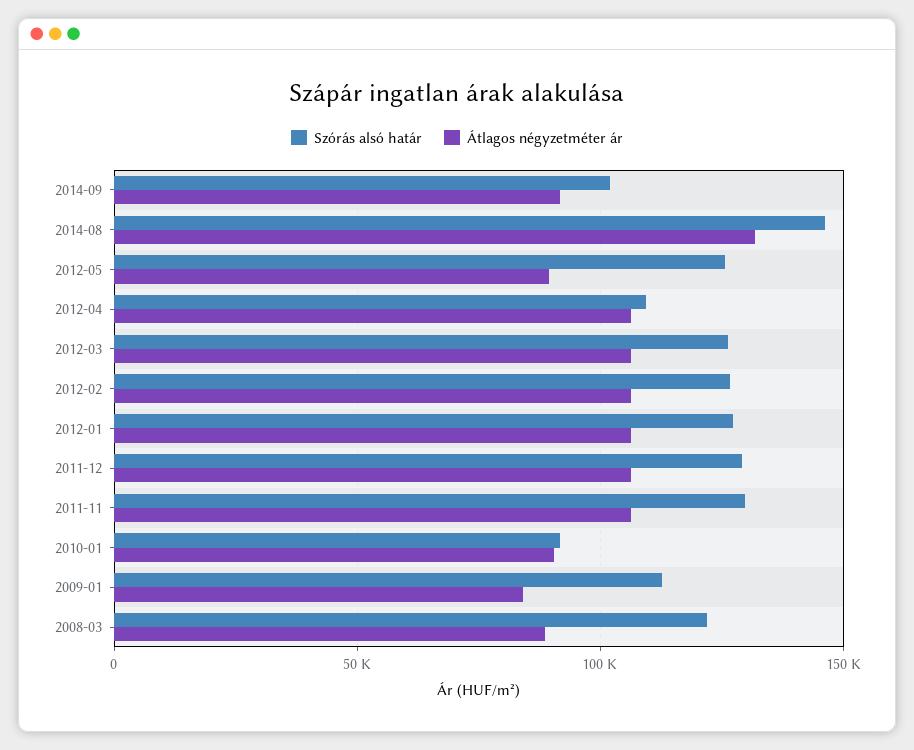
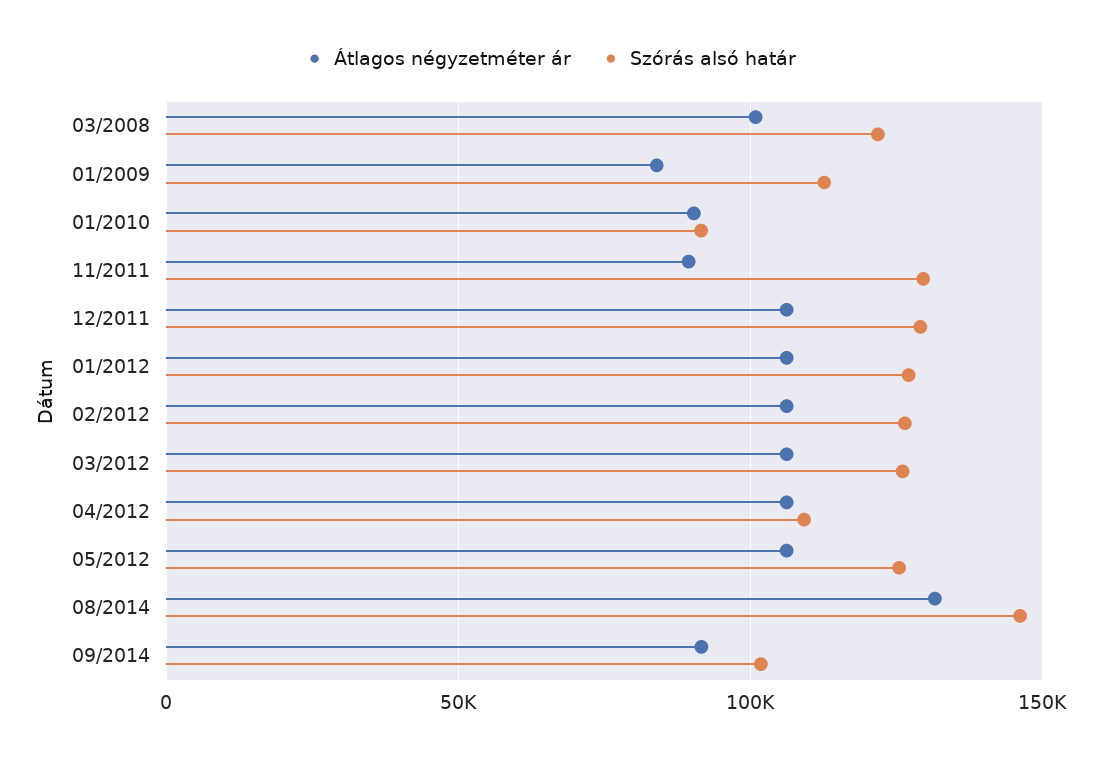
Átlagos négyzetméter ár, 2012-05: 90000 -> 105000
Átlagos négyzetméter ár, 2011-11: 105000 -> 90000
Átlagos négyzetméter ár, 2008-03: 90000 -> 100000

